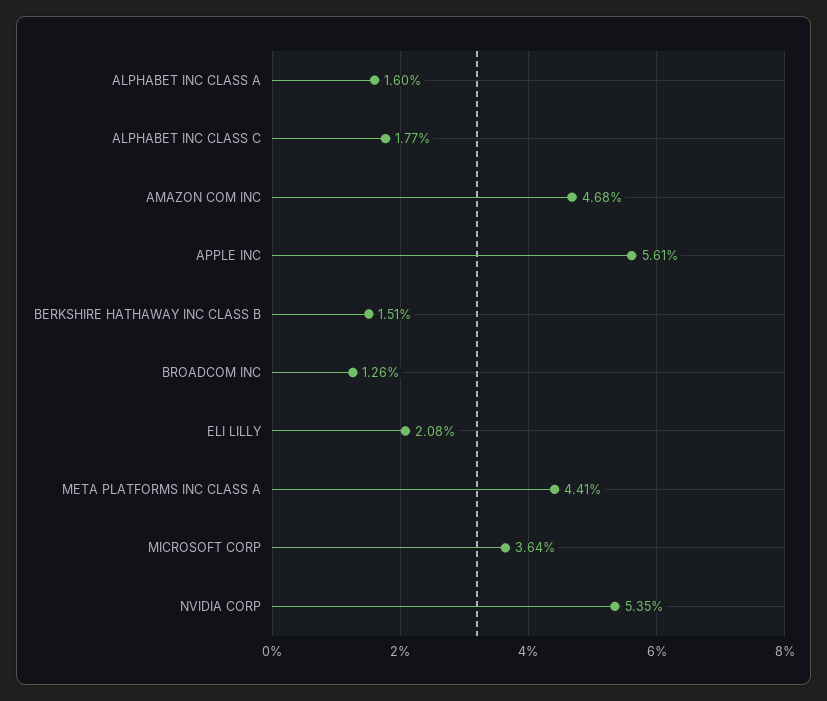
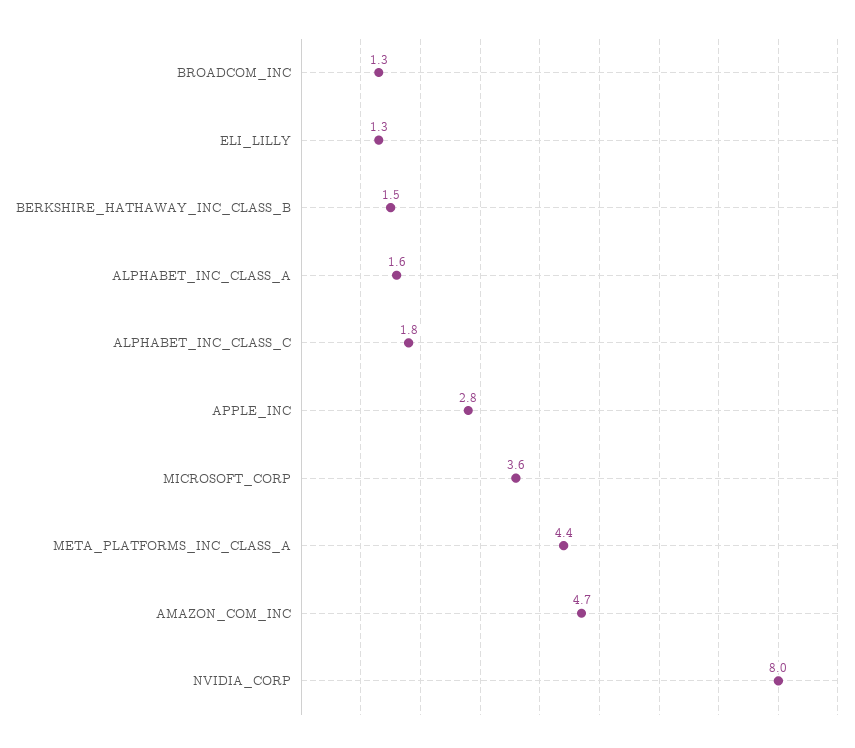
APPLE INC: 5.61 -> 2.8
ELI LILLY: 2.08 -> 1.3
NVIDIA CORP: 5.35 -> 8

